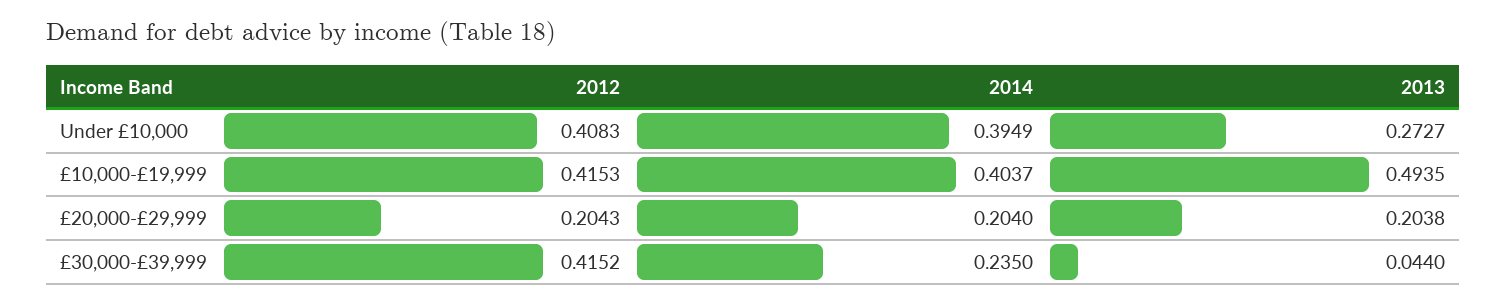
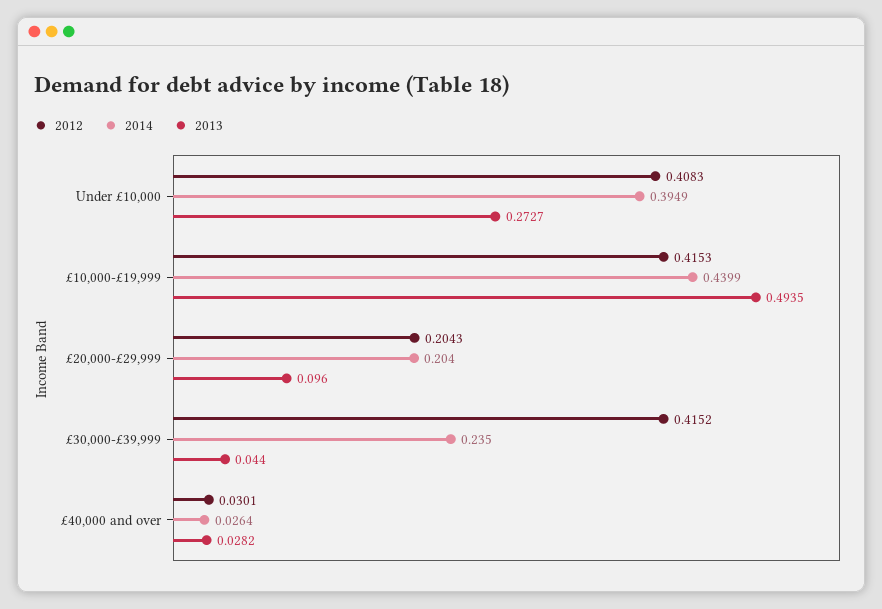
2014, £10,000-£19,999: 0.4037 -> 0.4399
2013, £20,000-£29,999: 0.2038 -> 0.096
2012, £40,000 and over: none -> 0.0301
2014, £40,000 and over: none -> 0.0264
2013, £40,000 and over: none -> 0.0282

